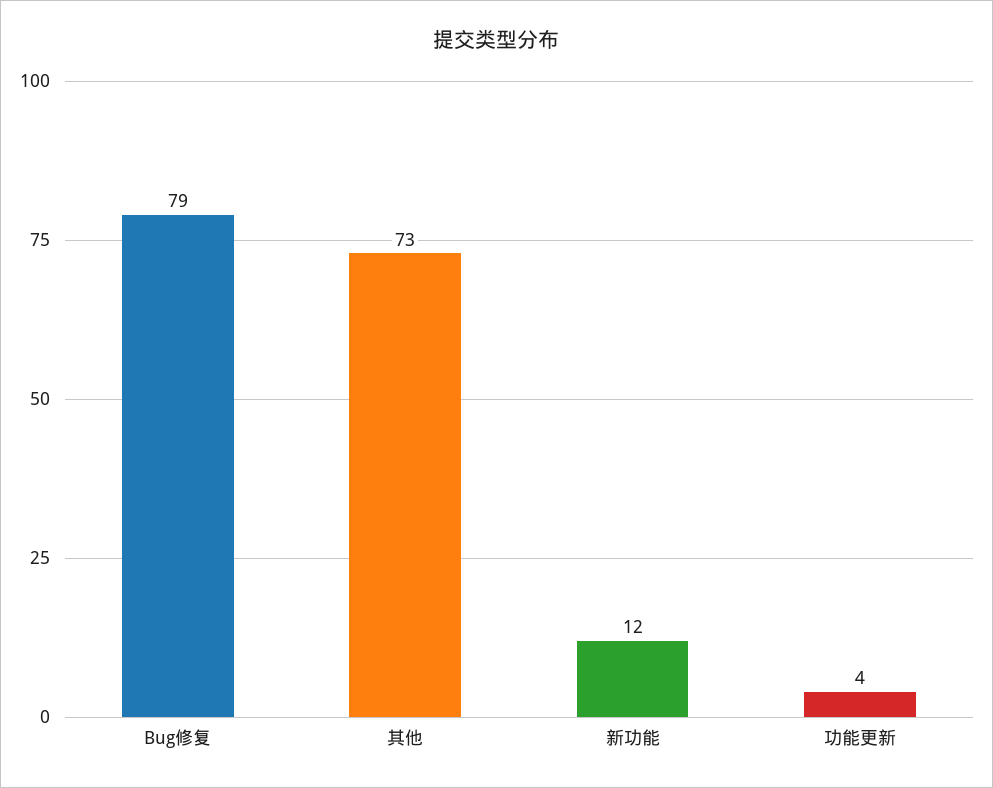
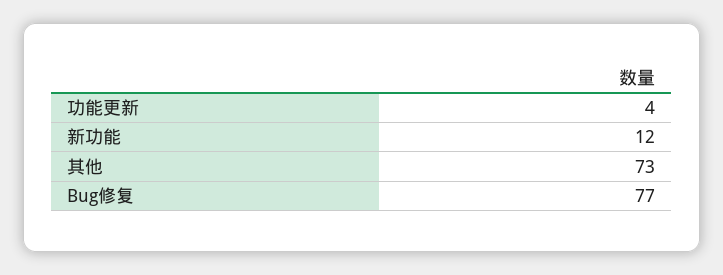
Bug修复: 79 -> 77

